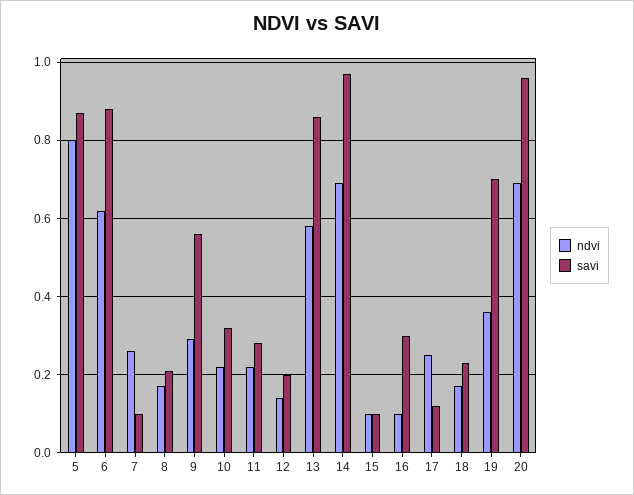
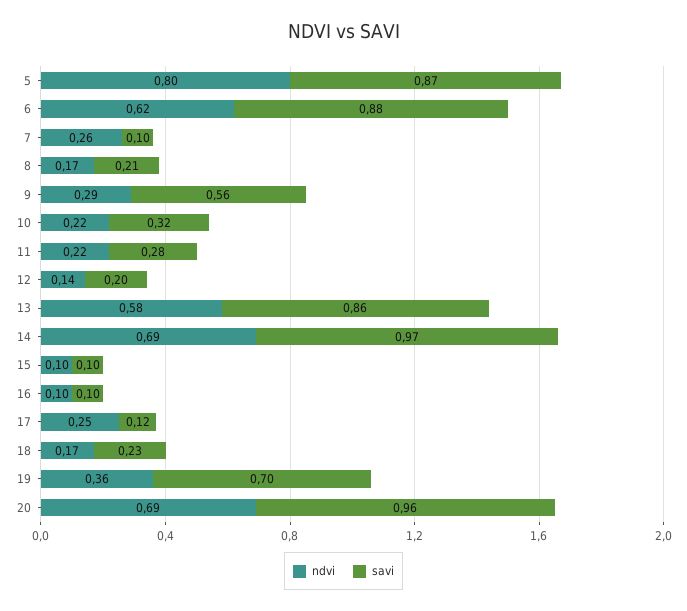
savi, 16: 0.3 -> 0.1

